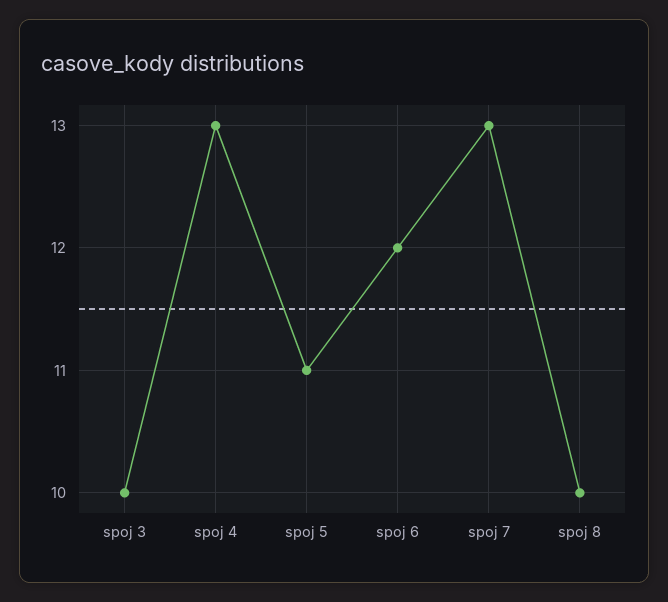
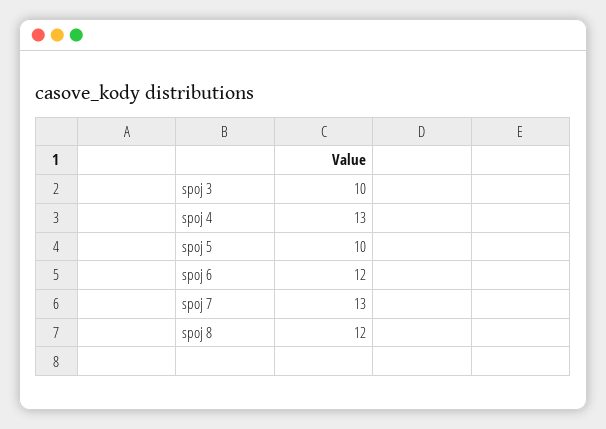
spoj 5: 11 -> 10
spoj 8: 10 -> 12

